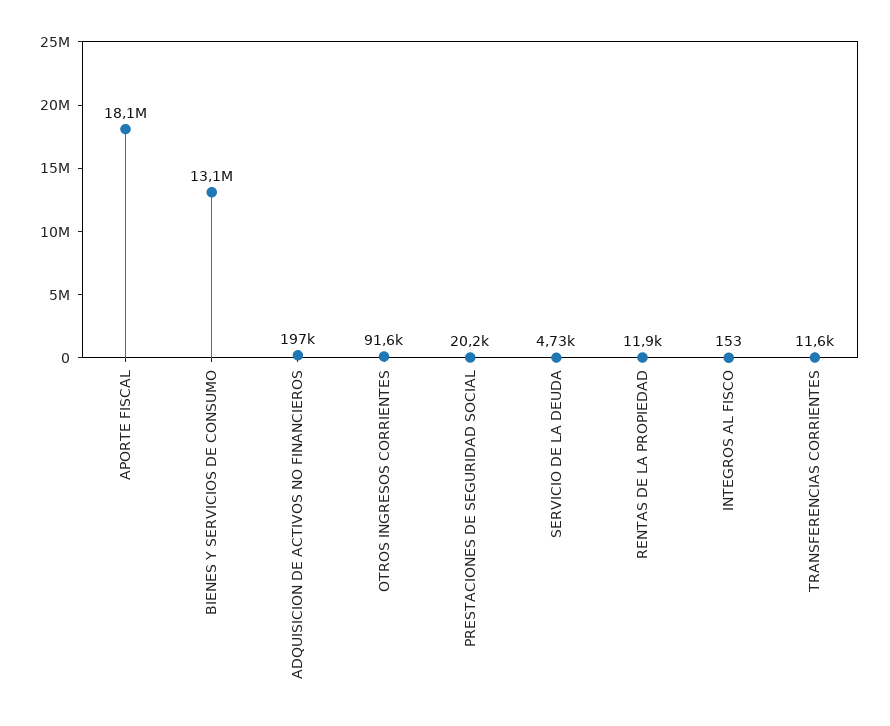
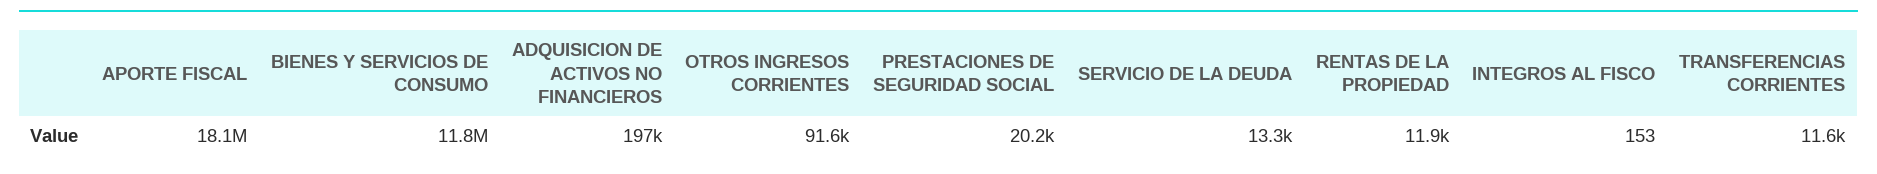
BIENES Y SERVICIOS DE CONSUMO: 13100000 -> 11800000
SERVICIO DE LA DEUDA: 4730 -> 13300

